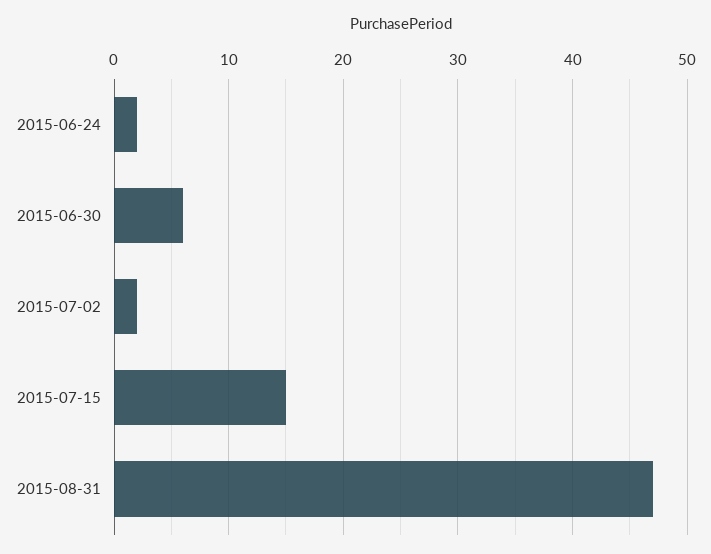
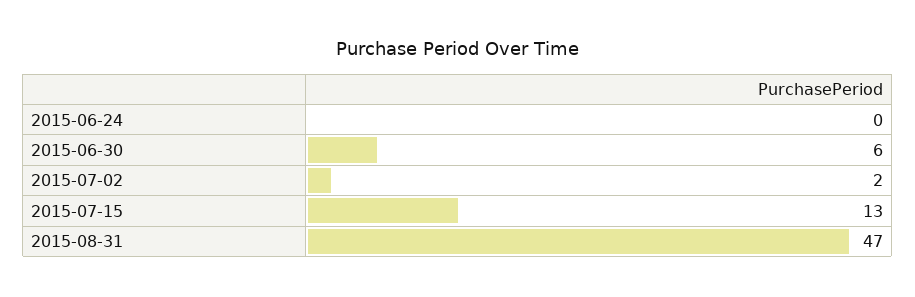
2015-06-24: 2 -> 0
2015-07-15: 15 -> 13

